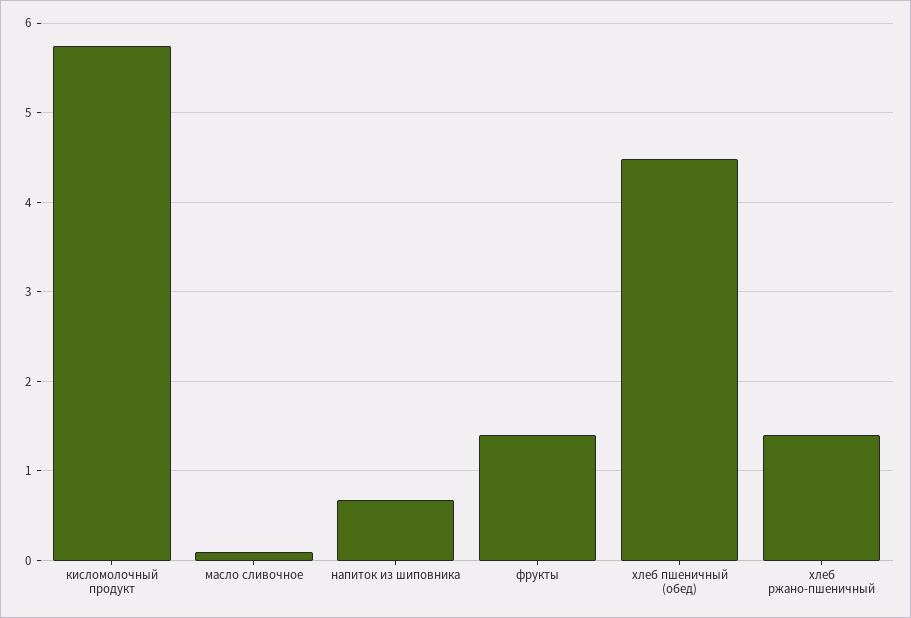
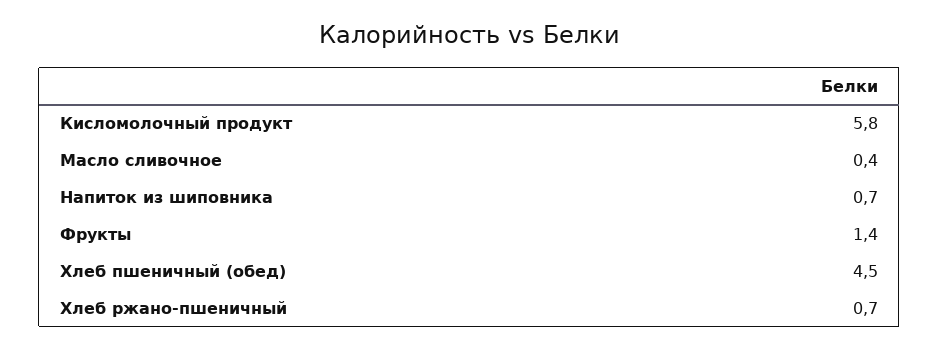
масло сливочное: 0.1 -> 0.4
хлеб ржано-пшеничный: 1.4 -> 0.7

